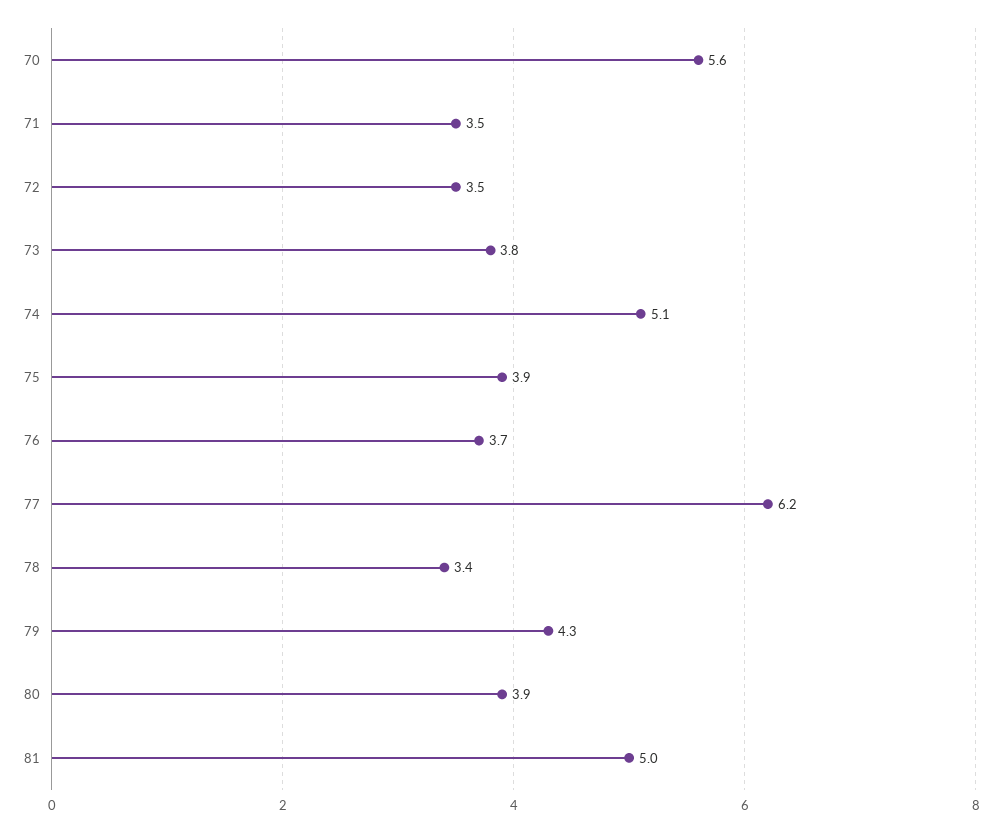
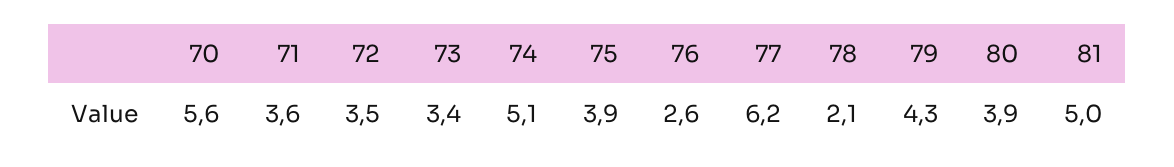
71: 3.5 -> 3.6
73: 3.8 -> 3.4
76: 3.7 -> 2.6
78: 3.4 -> 2.1

